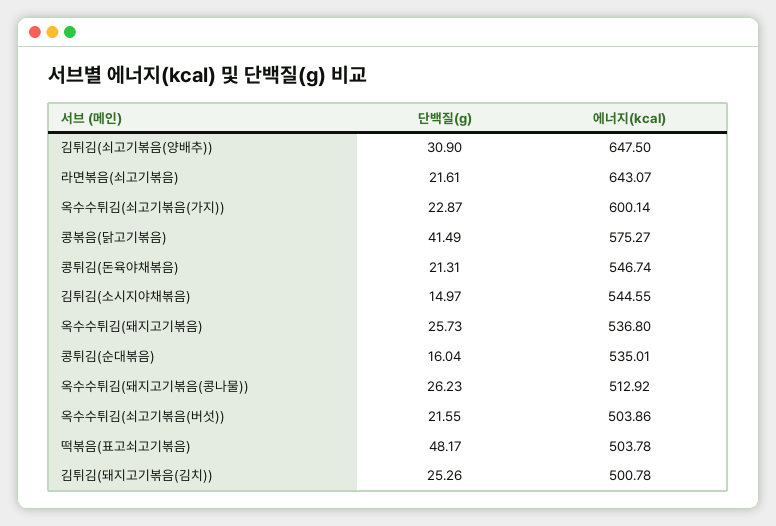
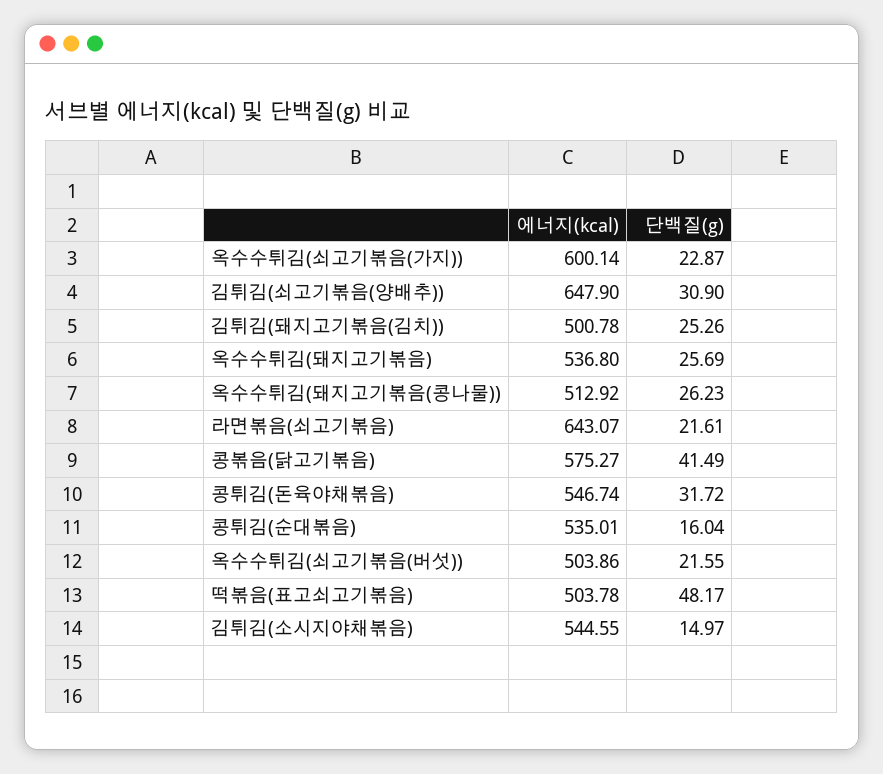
에너지(kcal), 김튀김(쇠고기볶음(양배추)): 647.5 -> 647.9
단백질(g), 콩튀김(돈육야채볶음): 21.31 -> 31.72
단백질(g), 옥수수튀김(돼지고기볶음): 25.73 -> 25.69

